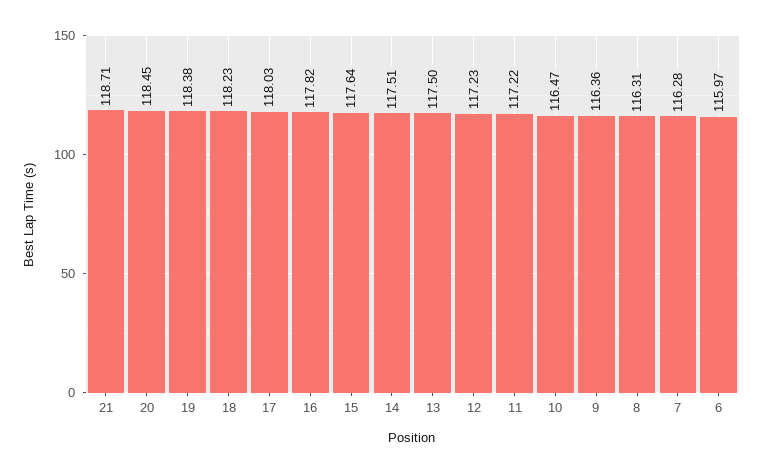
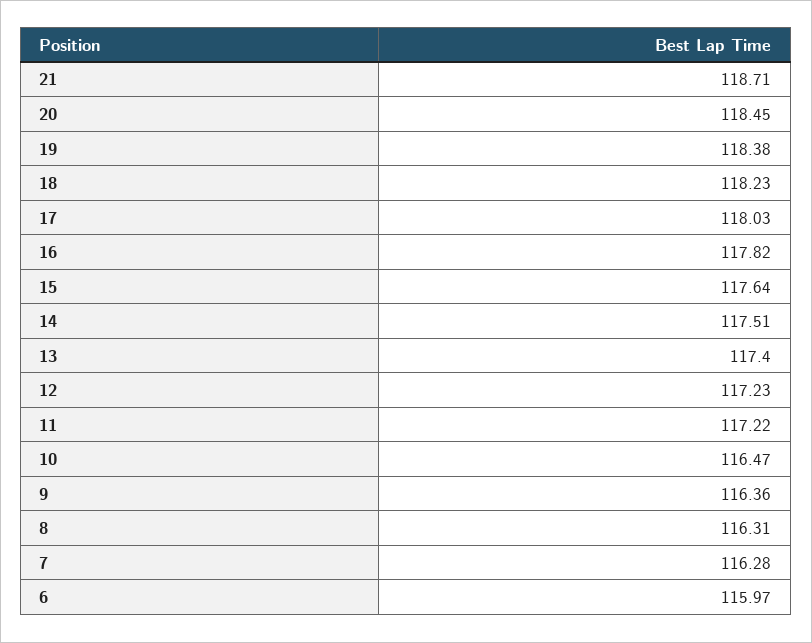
13: 117.5 -> 117.4

